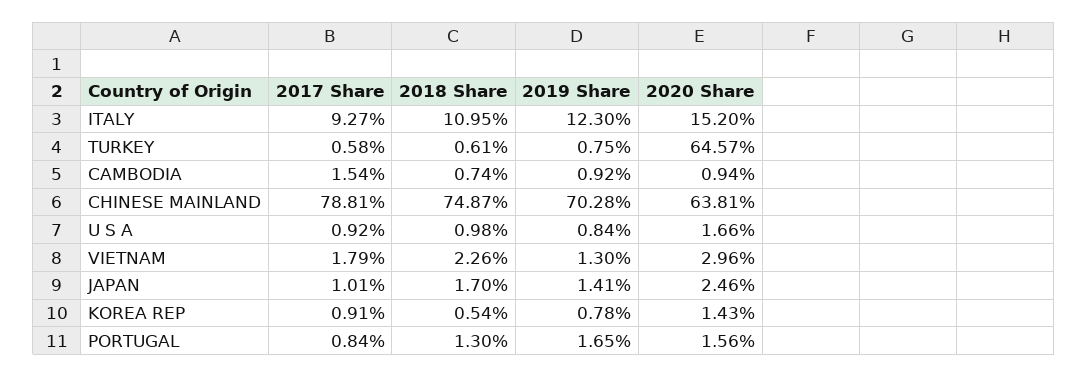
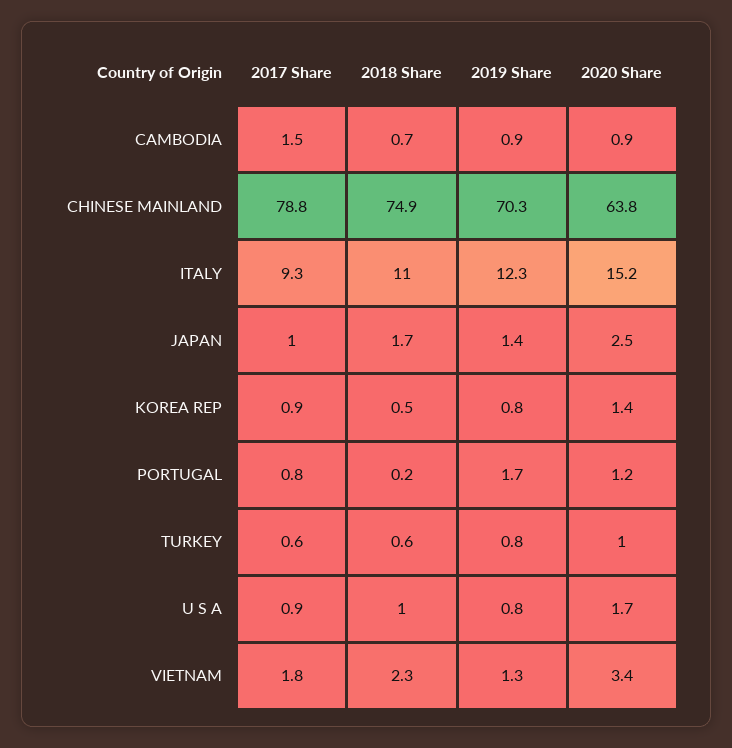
2020 Share, TURKEY: 64.57 -> 1
2020 Share, VIETNAM: 2.96 -> 3.4
2018 Share, PORTUGAL: 1.3 -> 0.2
2020 Share, PORTUGAL: 1.56 -> 1.2

